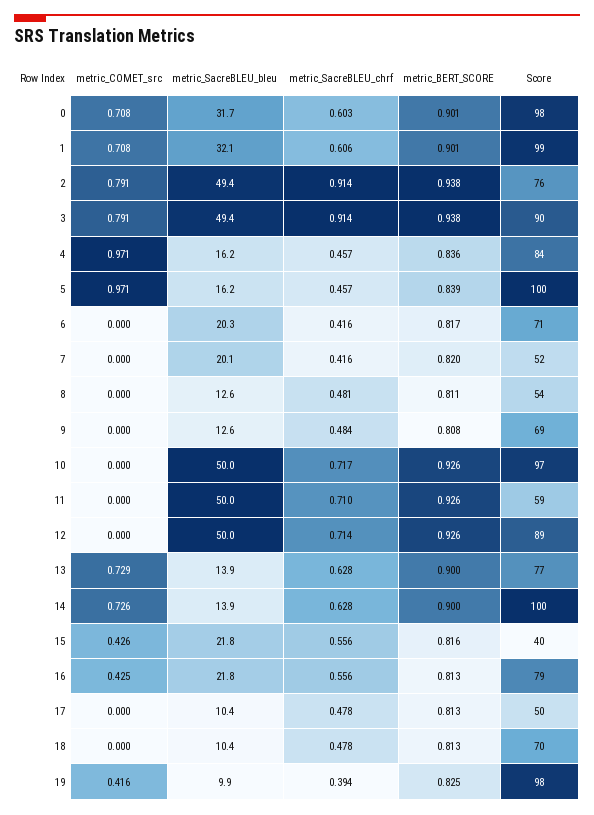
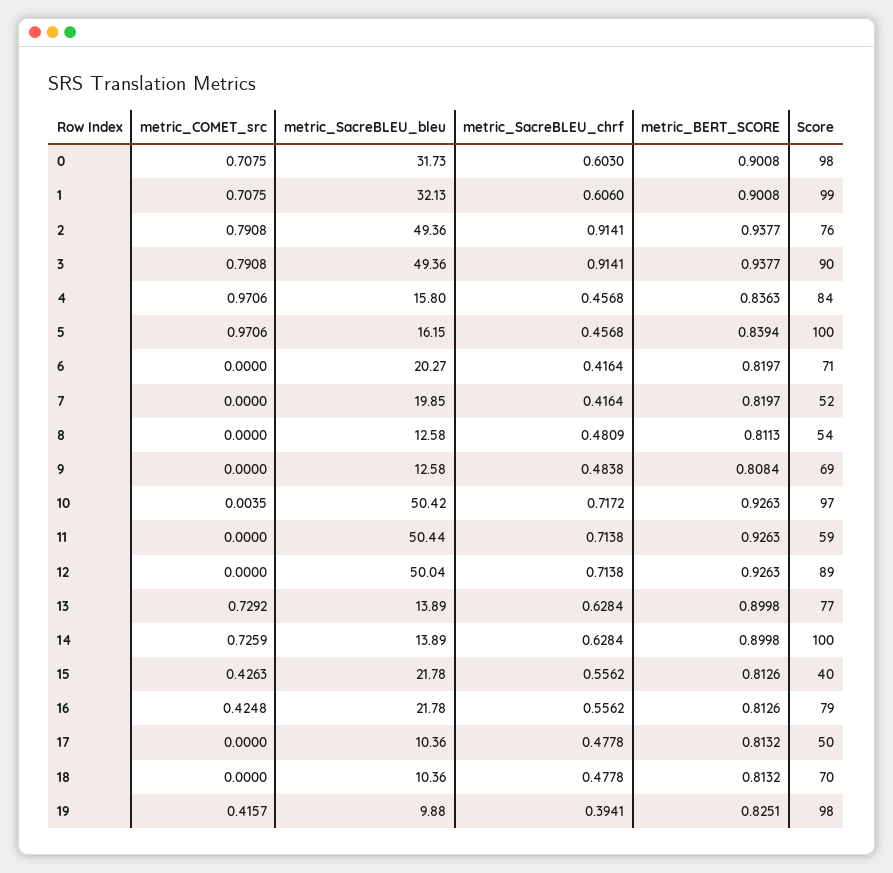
metric_SacreBLEU_bleu, 4: 16.2 -> 15.8
metric_BERT_SCORE, 6: 0.817 -> 0.8197
metric_SacreBLEU_bleu, 7: 20.1 -> 19.85
metric_COMET_src, 10: 0 -> 0.0035
metric_SacreBLEU_bleu, 10: 50 -> 50.42
metric_SacreBLEU_bleu, 11: 50 -> 50.44
metric_SacreBLEU_chrf, 11: 0.71 -> 0.7138
metric_BERT_SCORE, 15: 0.816 -> 0.8126

